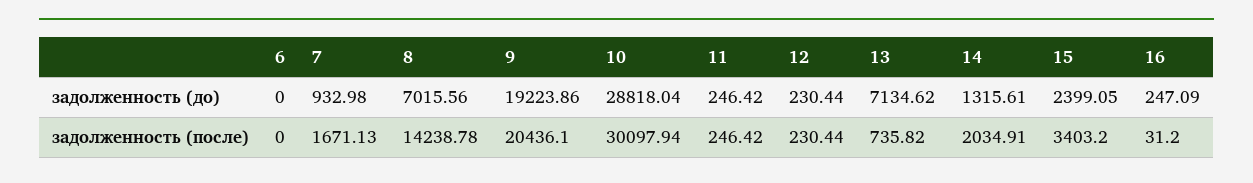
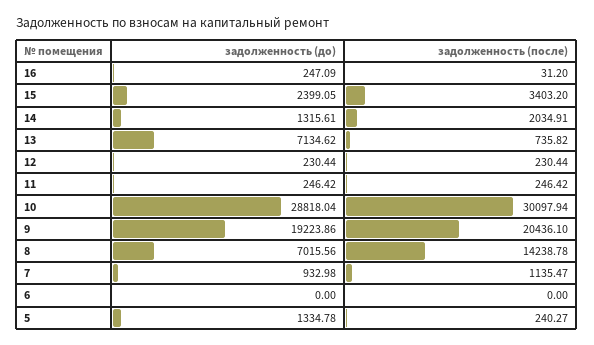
7, задолженность (после): 1671.13 -> 1135.47
5, задолженность (до): none -> 1334.78
5, задолженность (после): none -> 240.27

